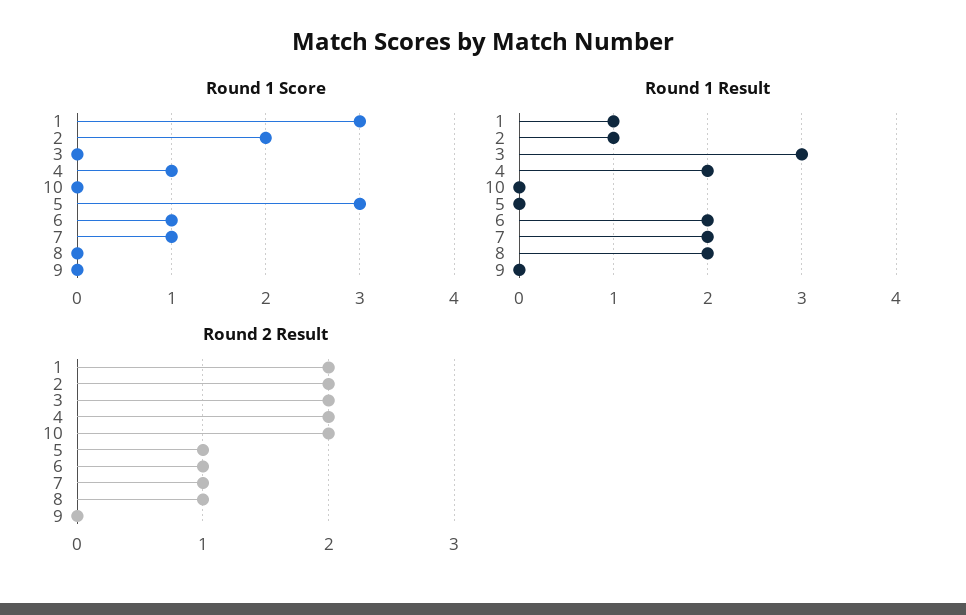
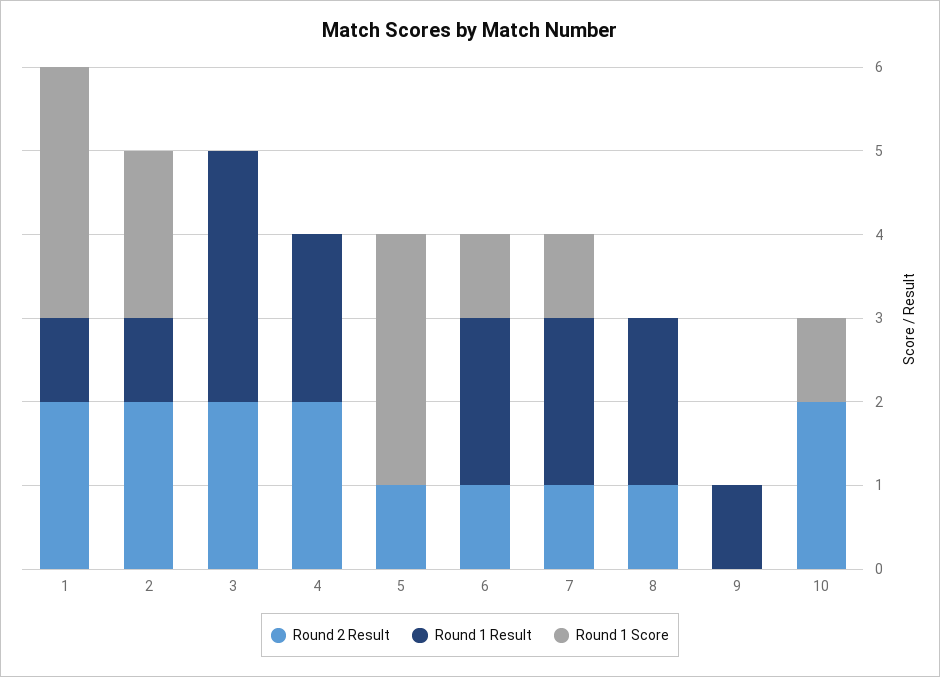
Round 1 Score, 4: 1 -> 0
Round 1 Score, 10: 0 -> 1
Round 1 Result, 9: 0 -> 1

